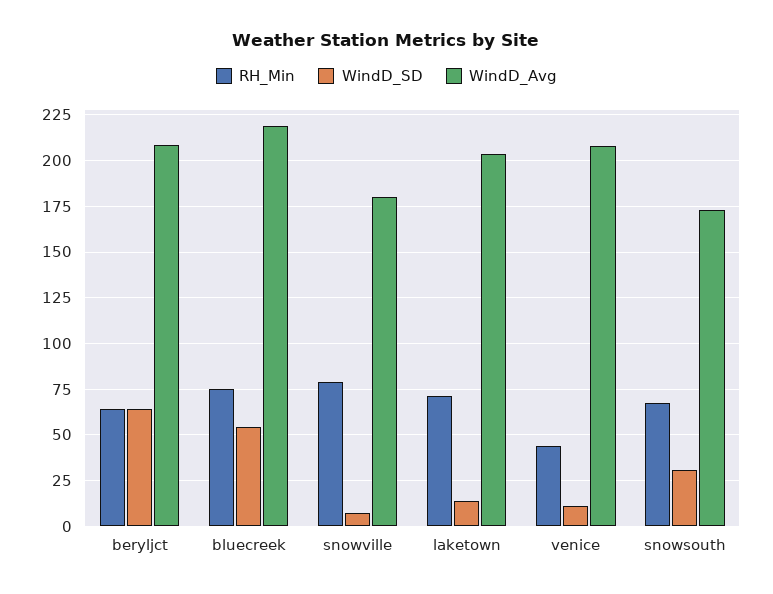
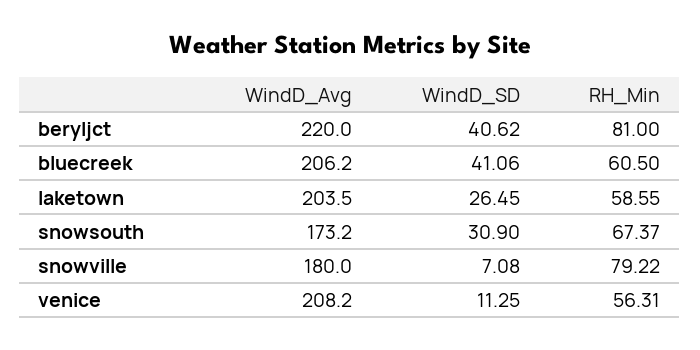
RH_Min, beryljct: 65 -> 81
WindD_SD, beryljct: 65 -> 40.62
WindD_Avg, beryljct: 210 -> 220
RH_Min, bluecreek: 75 -> 60.5
WindD_SD, bluecreek: 55 -> 41.06
WindD_Avg, bluecreek: 220 -> 206.2
RH_Min, laketown: 70 -> 58.55
WindD_SD, laketown: 15 -> 26.45
RH_Min, venice: 45 -> 56.31

